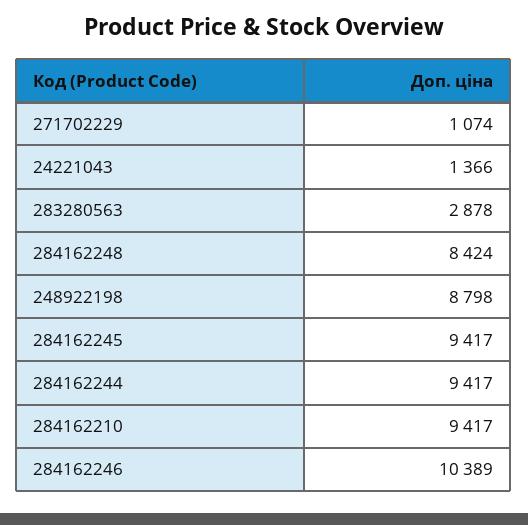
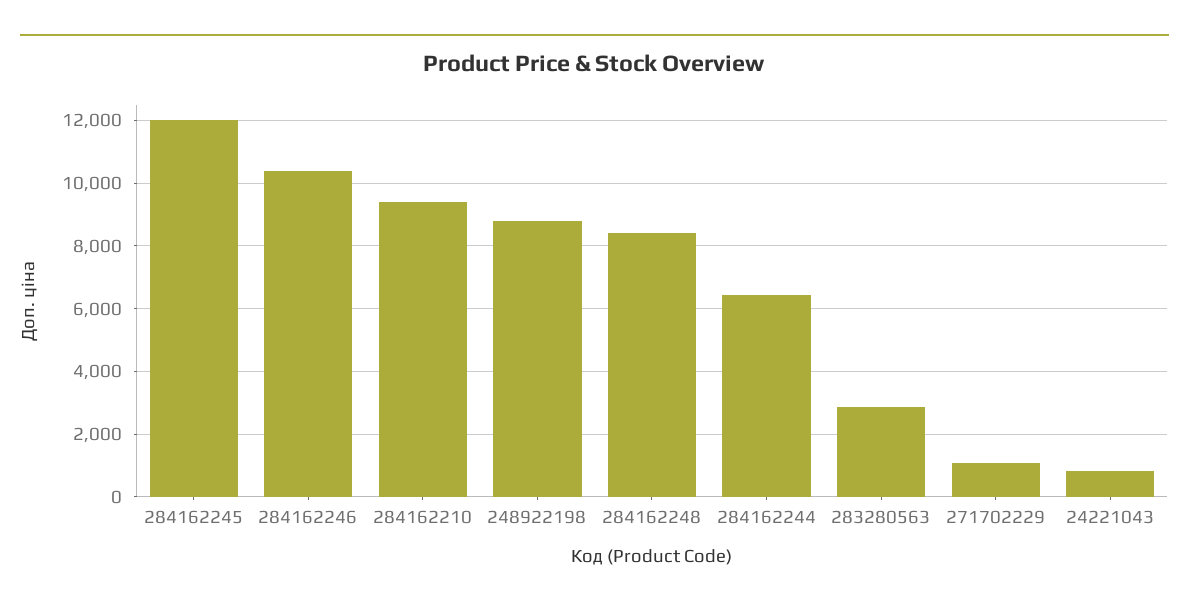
24221043: 1366 -> 800
284162245: 9417 -> 12000
284162244: 9417 -> 6400

